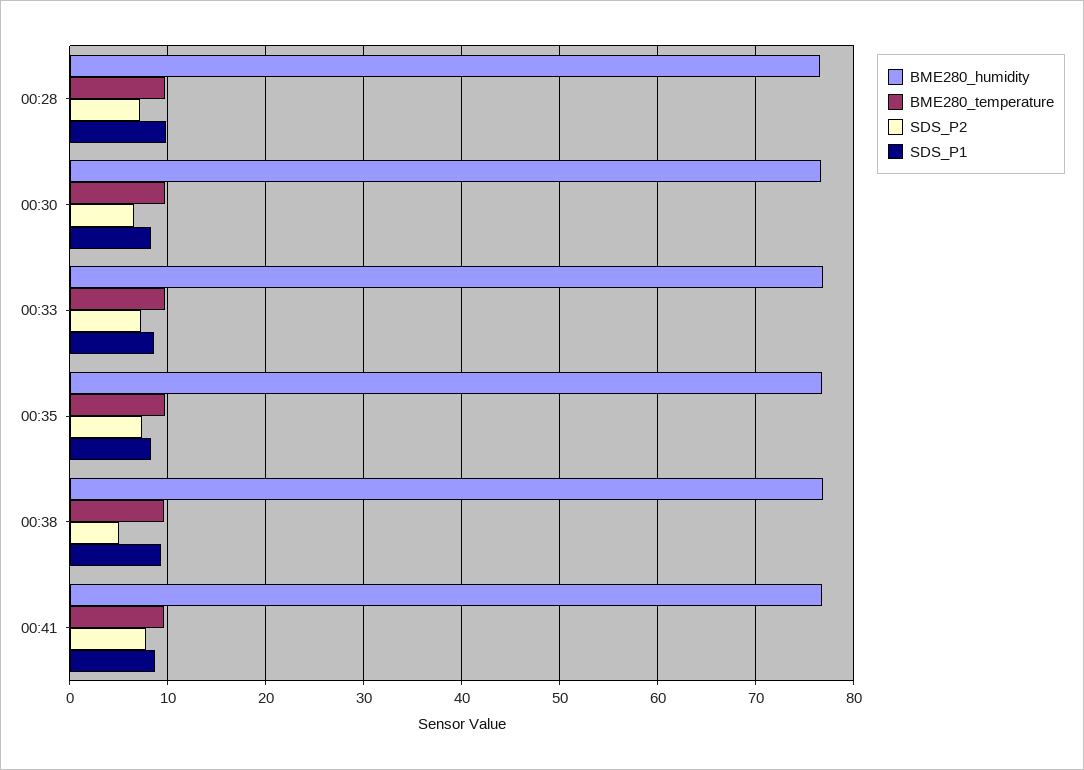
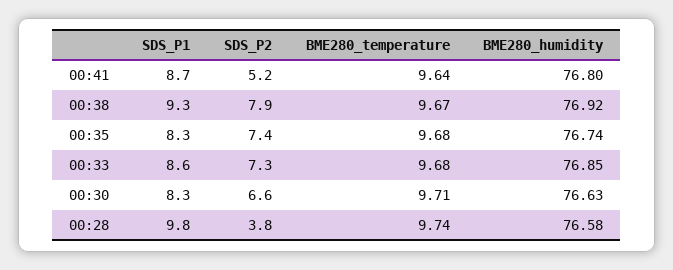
SDS_P2, 00:28: 7 -> 3.8
SDS_P2, 00:38: 5 -> 7.9
SDS_P2, 00:41: 8 -> 5.2

